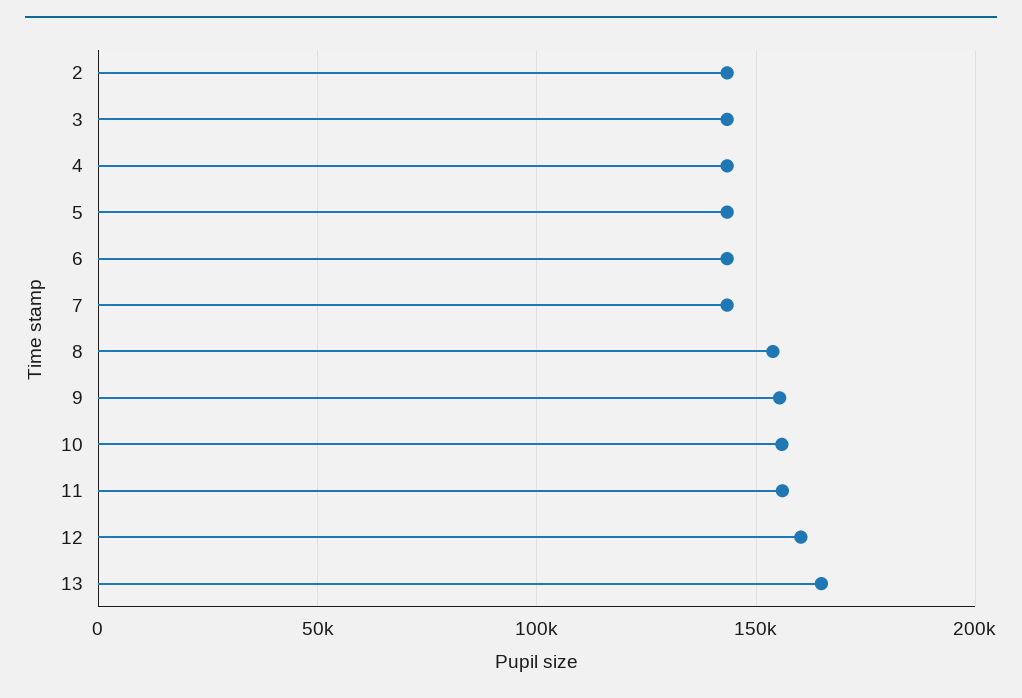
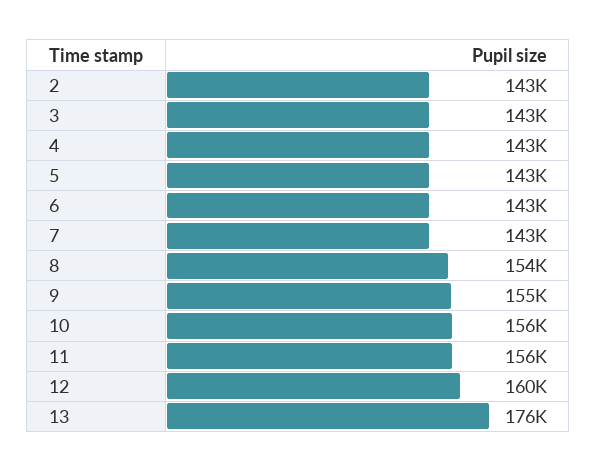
13: 165000 -> 176000

